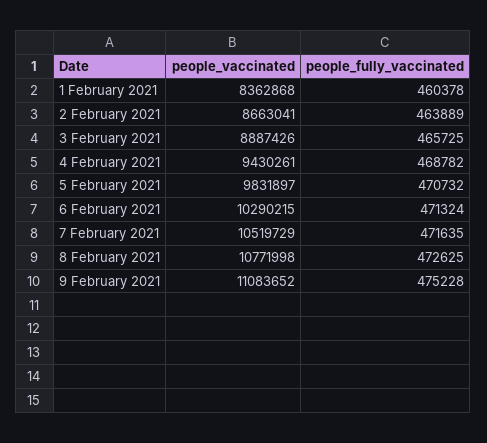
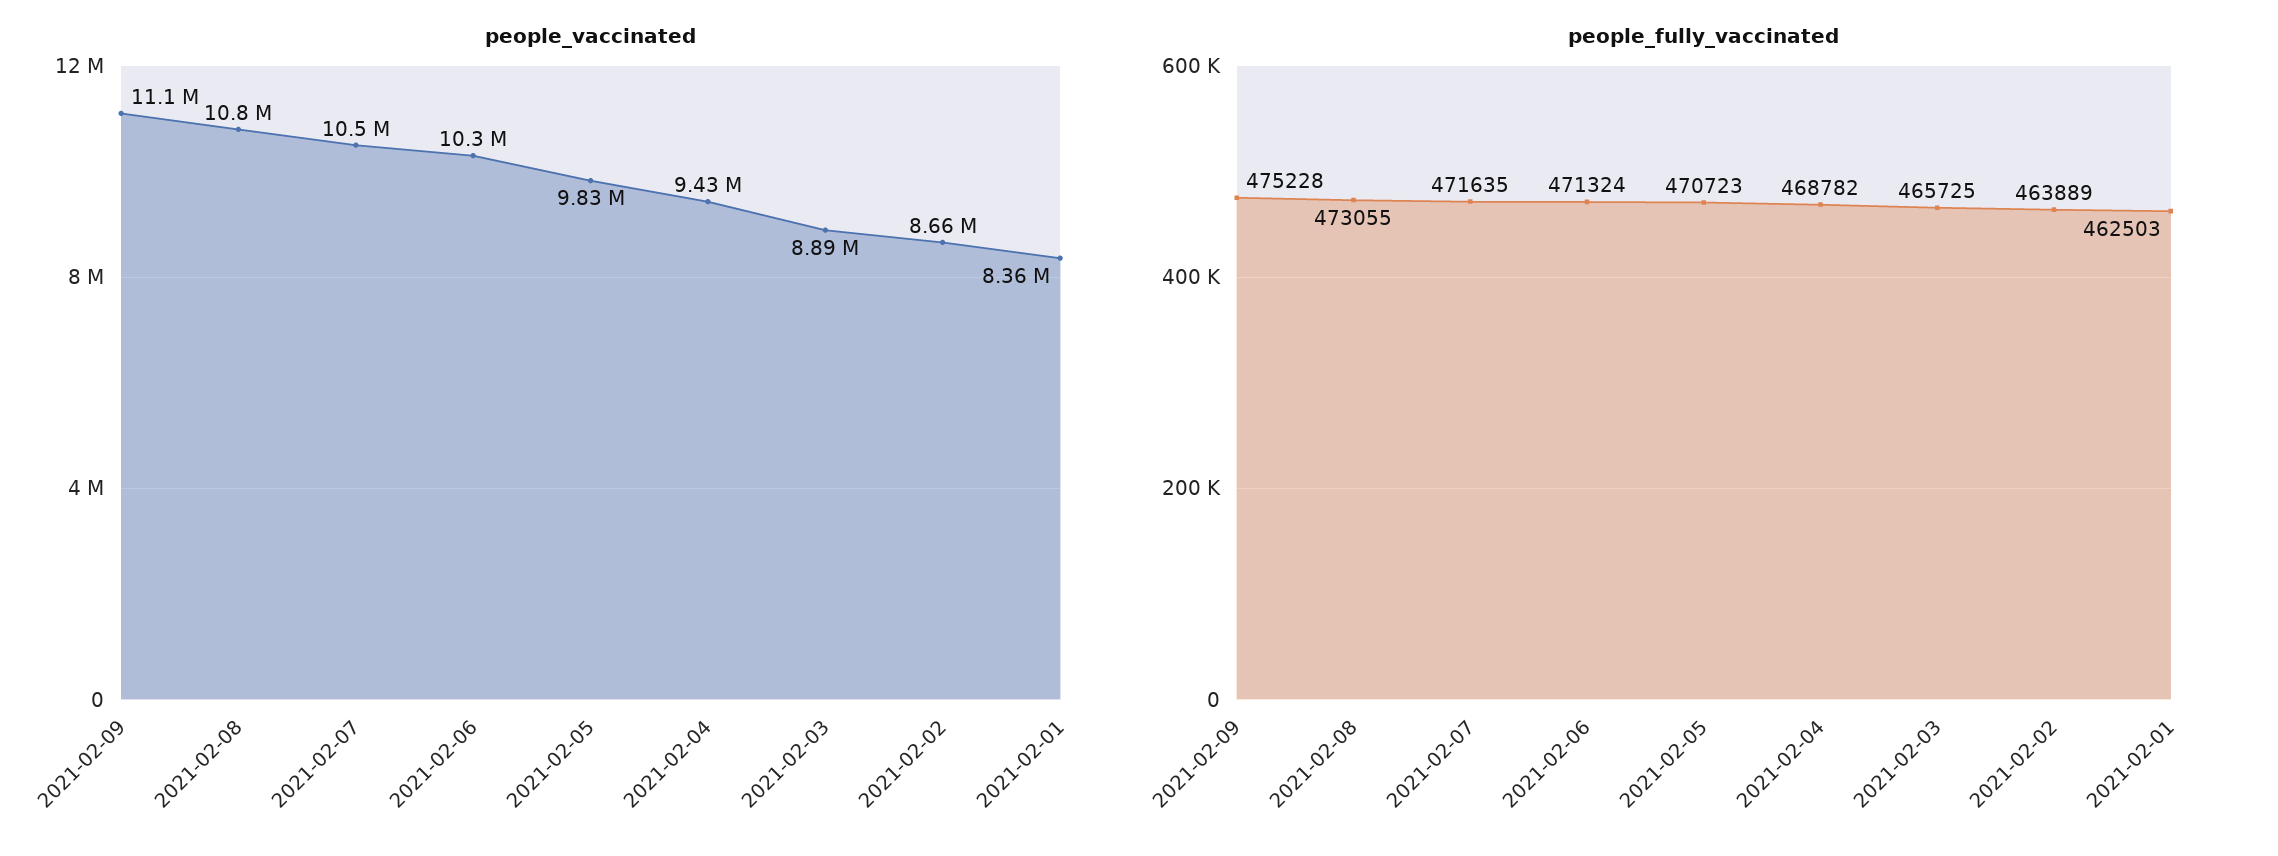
people_fully_vaccinated, 1 February 2021: 460378 -> 462503
people_fully_vaccinated, 5 February 2021: 470732 -> 470723
people_fully_vaccinated, 8 February 2021: 472625 -> 473055

